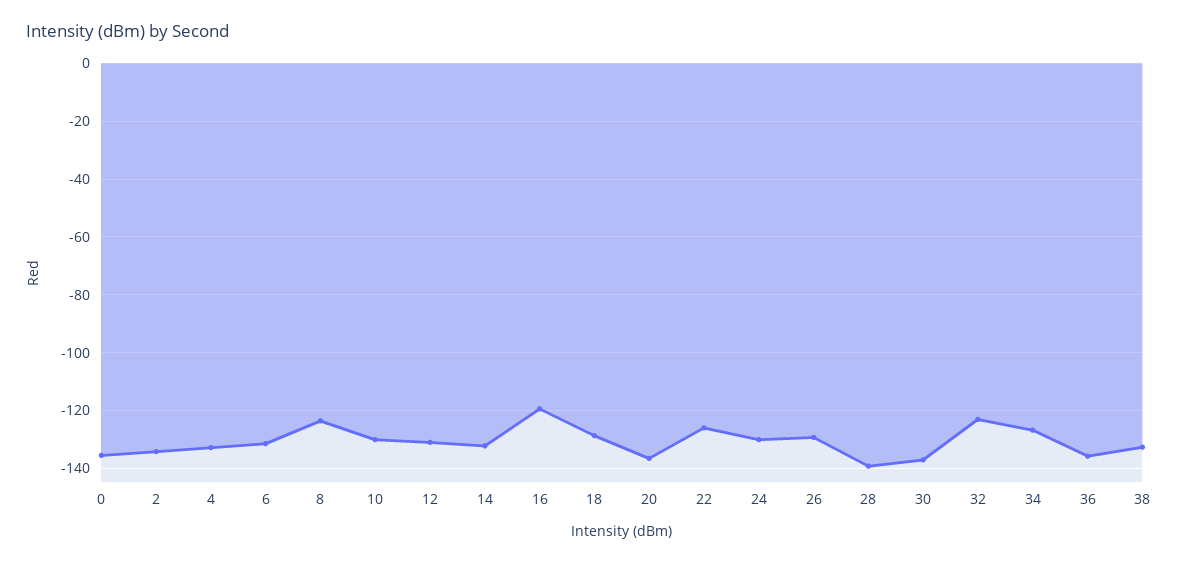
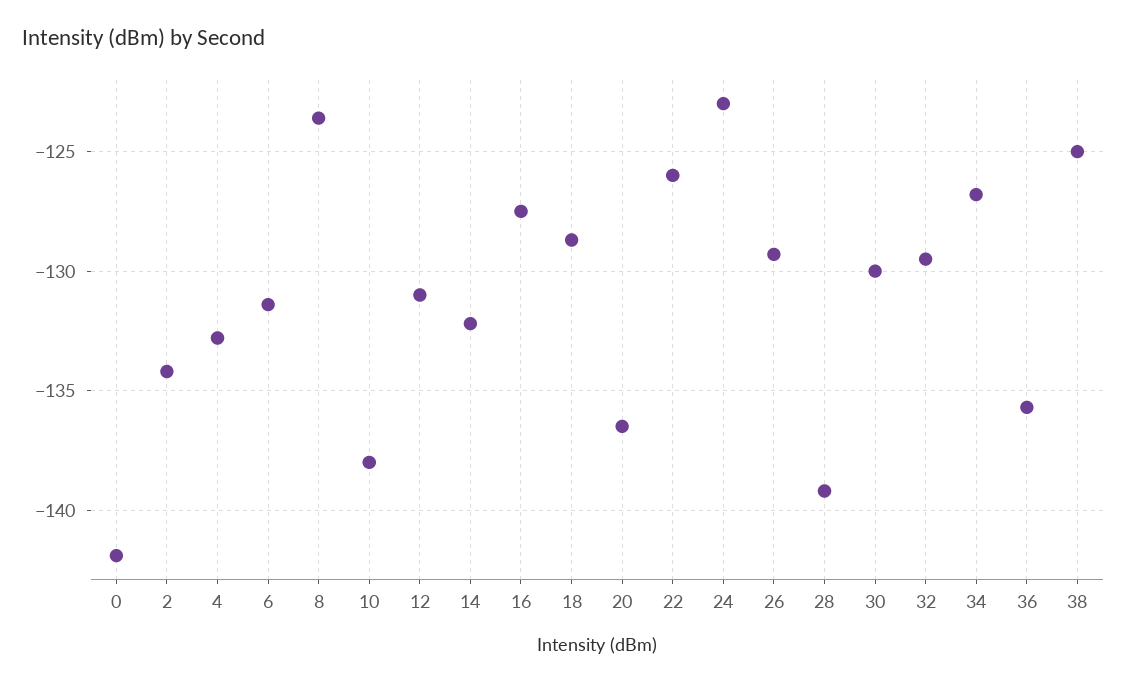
0: -135 -> -142
10: -130 -> -138
16: -120 -> -127.5
24: -130 -> -123
30: -137.5 -> -130
32: -122.5 -> -129.5
38: -132.5 -> -125

